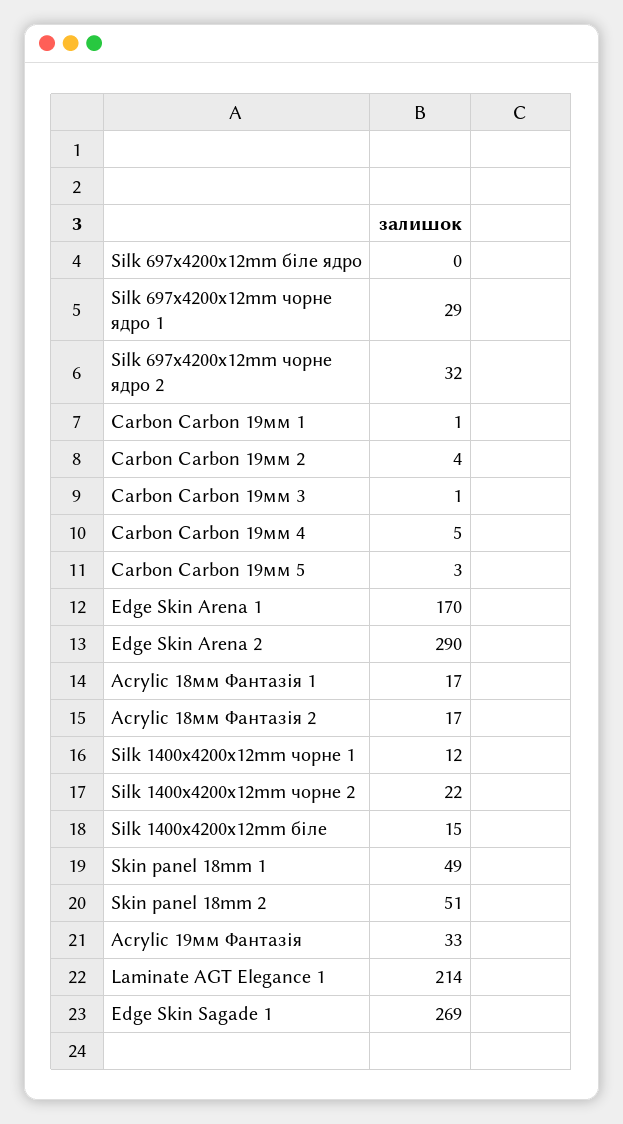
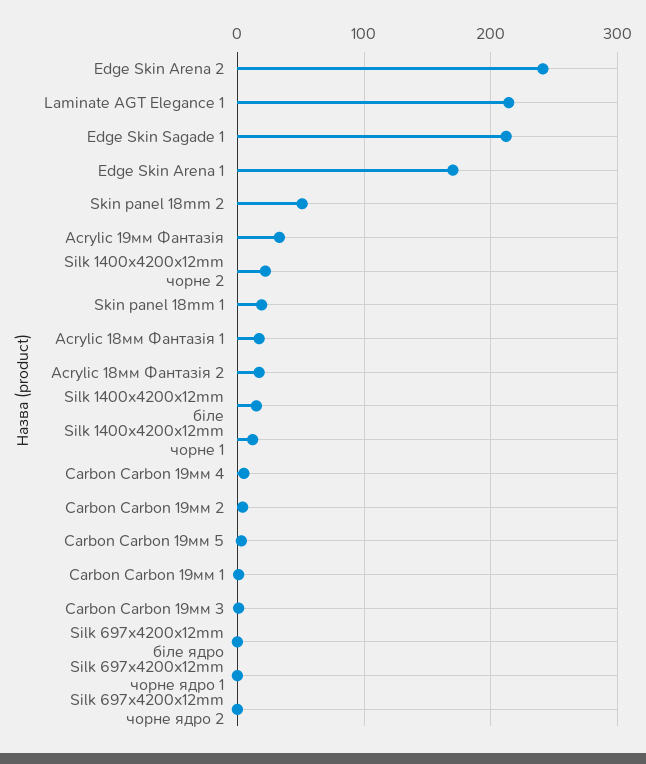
Silk 697x4200x12mm чорне ядро 1: 29 -> 0
Silk 697x4200x12mm чорне ядро 2: 32 -> 0
Edge Skin Arena 2: 290 -> 240
Skin panel 18mm 1: 49 -> 20
Edge Skin Sagade 1: 269 -> 210

